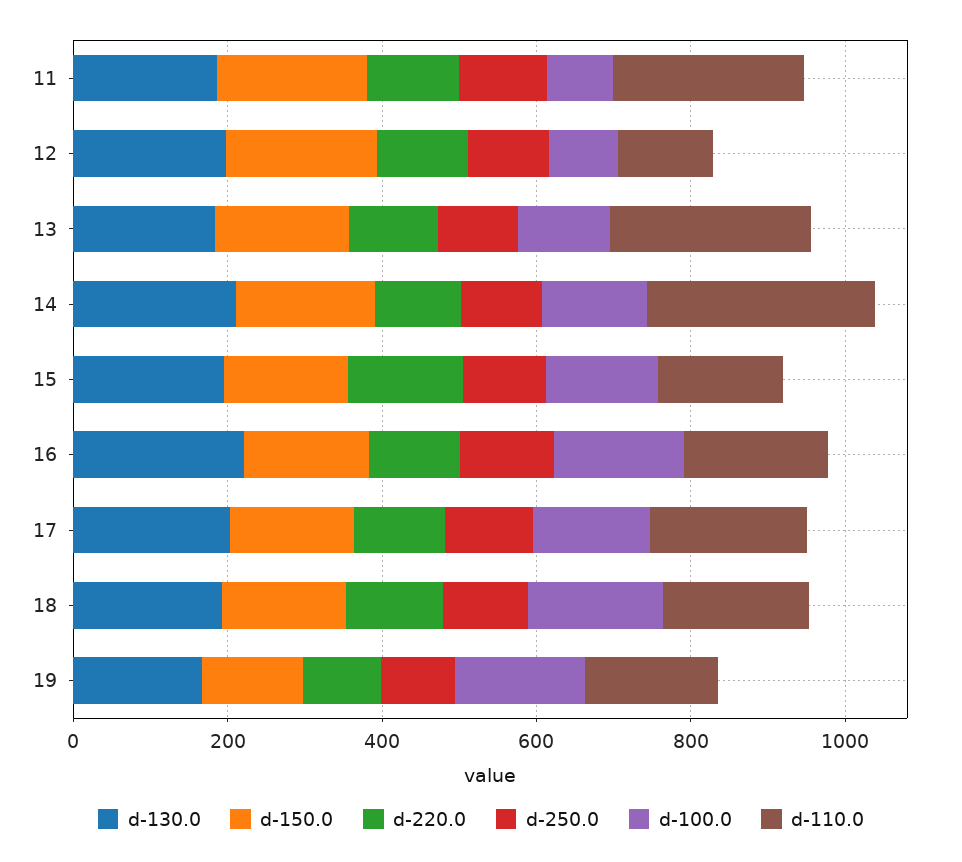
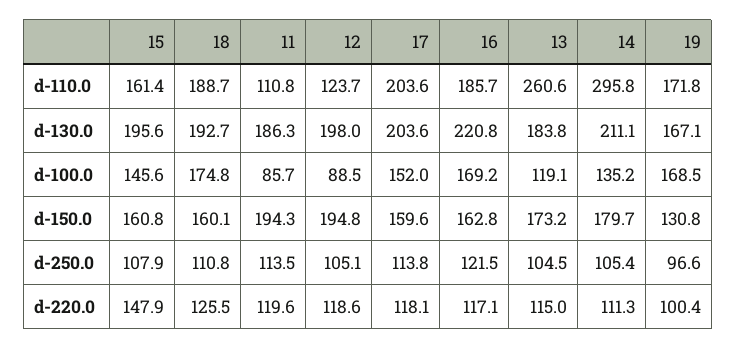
d-110.0, 11: 250 -> 110.8

